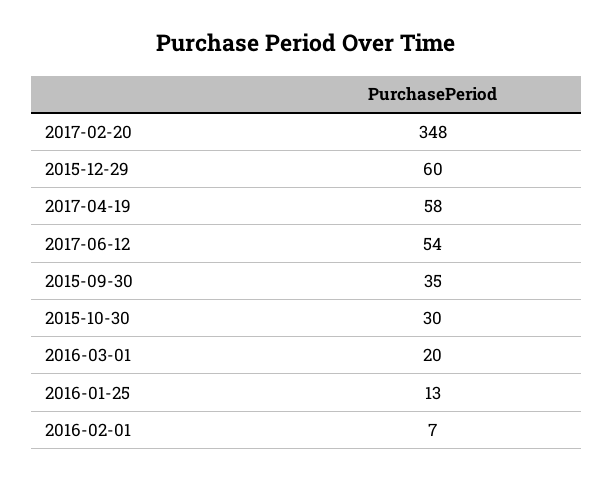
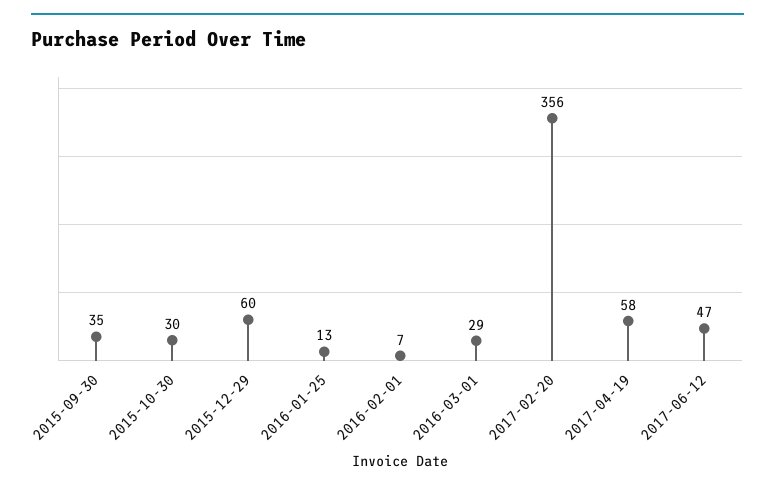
2017-02-20: 348 -> 356
2017-06-12: 54 -> 47
2016-03-01: 20 -> 29

